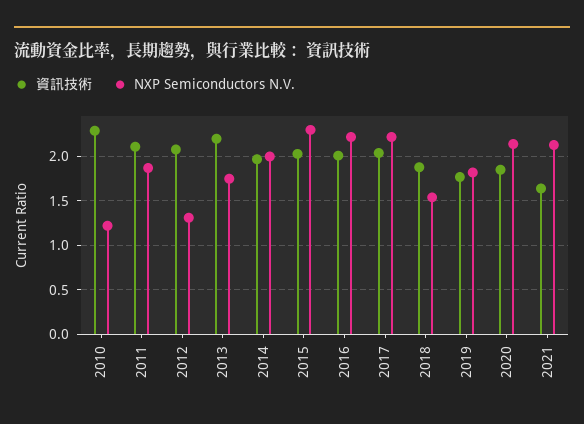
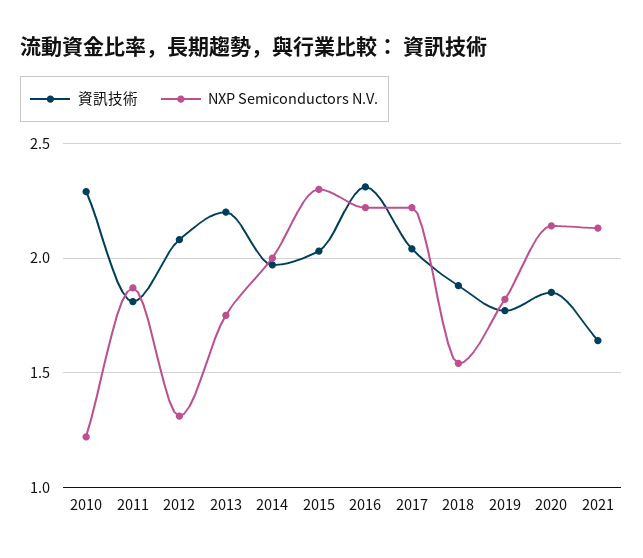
資訊技術, 2011: 2.1 -> 1.8
資訊技術, 2016: 2 -> 2.3

